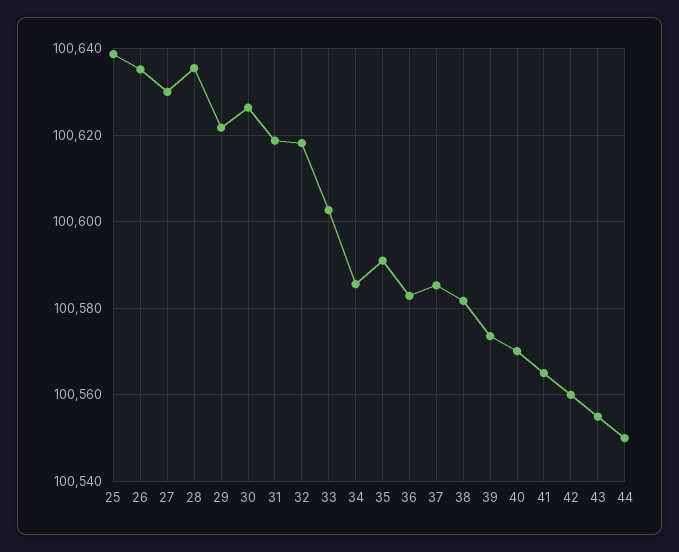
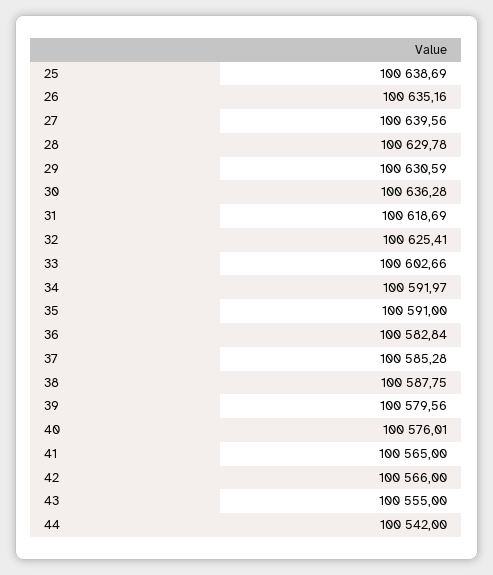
27: 100630 -> 100639.56
28: 100636 -> 100629.78
29: 100622 -> 100630.59
30: 100626 -> 100636.28
32: 100618 -> 100625.41
34: 100586 -> 100591.97
38: 100582 -> 100587.75
39: 100574 -> 100579.56
40: 100570 -> 100576.01
42: 100560 -> 100566
44: 100550 -> 100542

